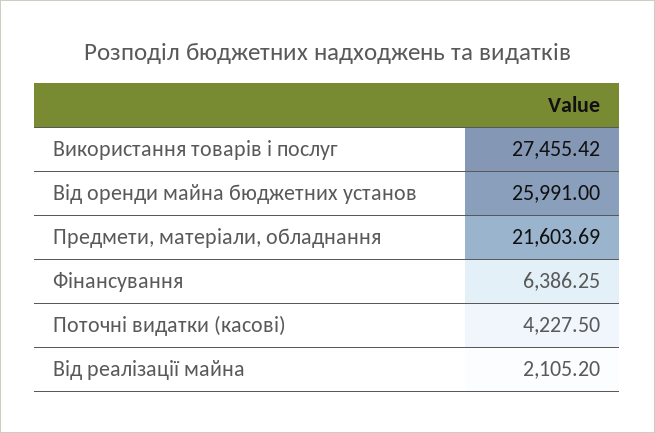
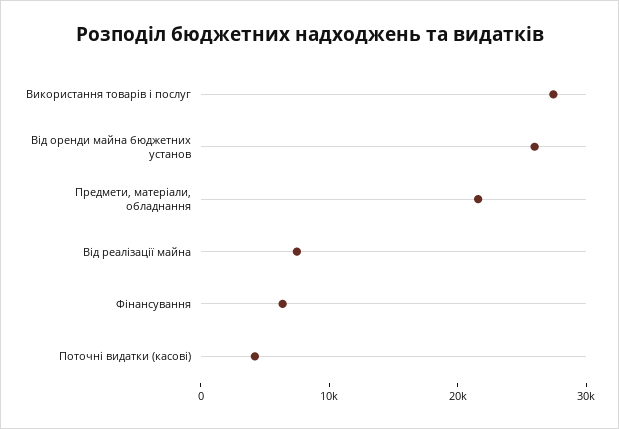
Від реалізації майна: 2105.2 -> 8000

